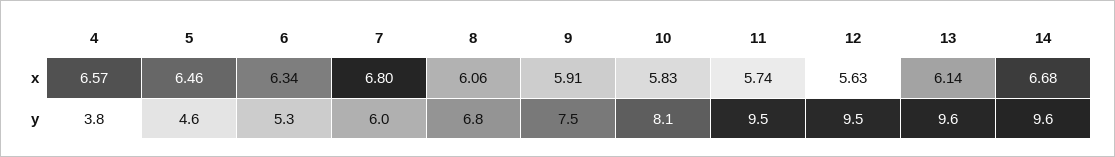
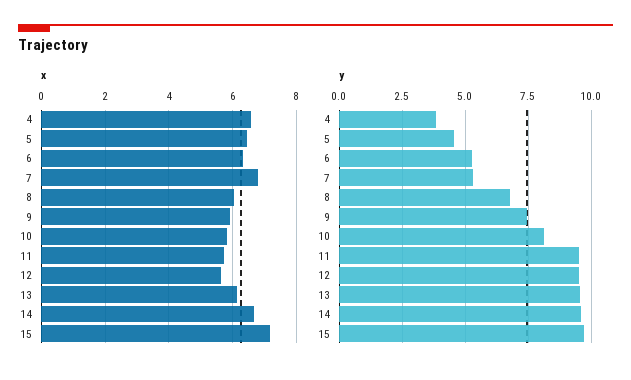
y, 7: 6 -> 5.25
x, 15: none -> 7.2
y, 15: none -> 9.75

